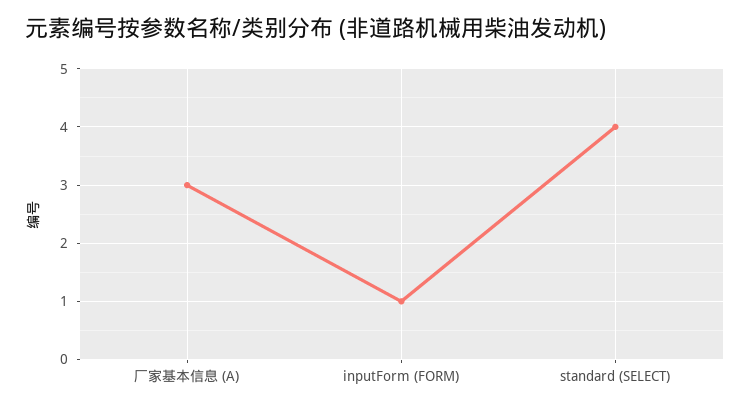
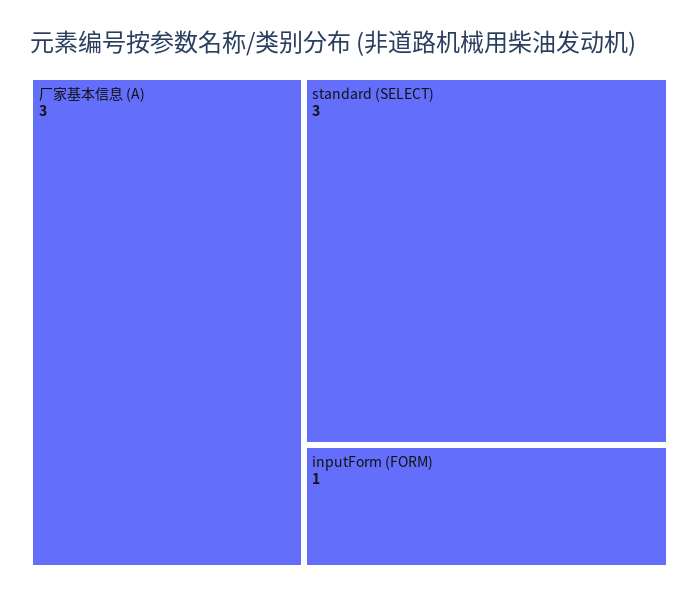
standard (SELECT): 4 -> 3

